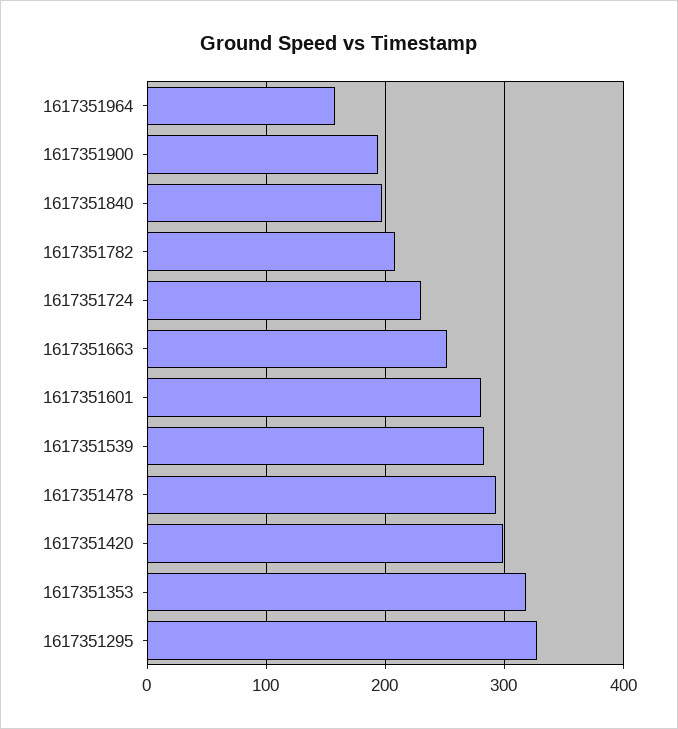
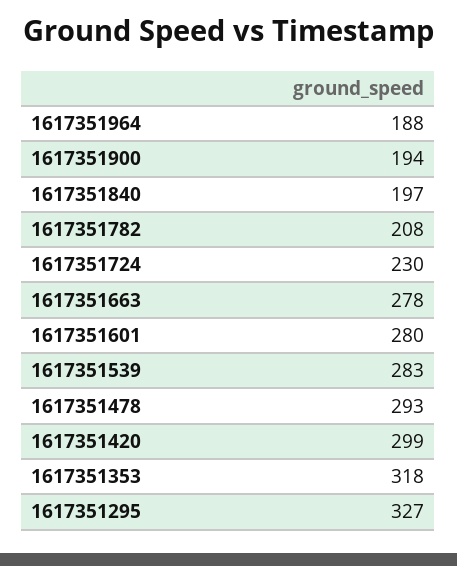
1617351964: 160 -> 188
1617351663: 250 -> 278

